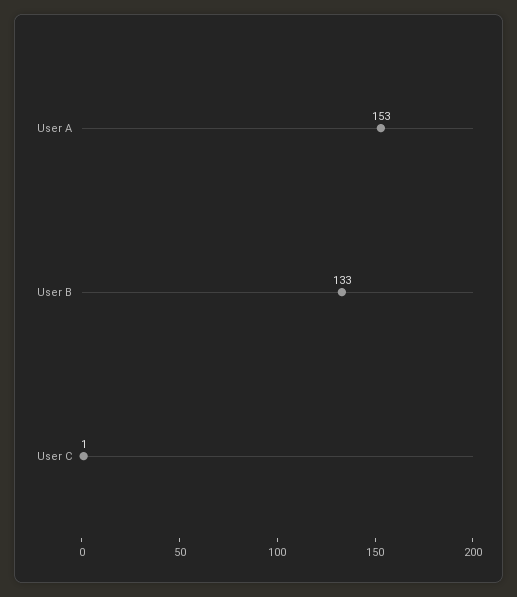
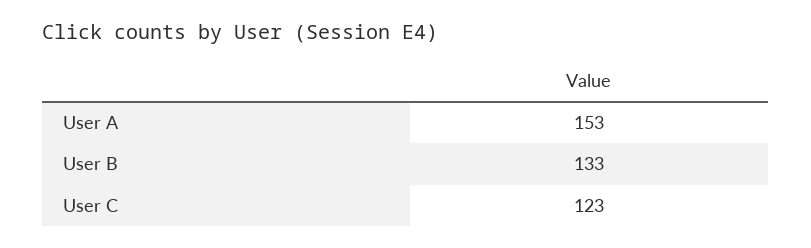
User C: 1 -> 123

